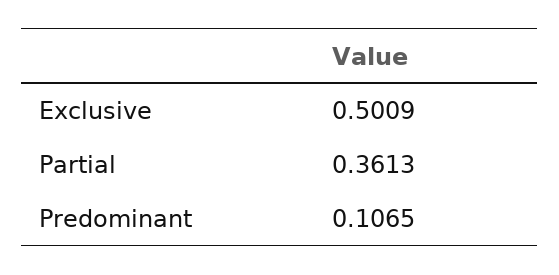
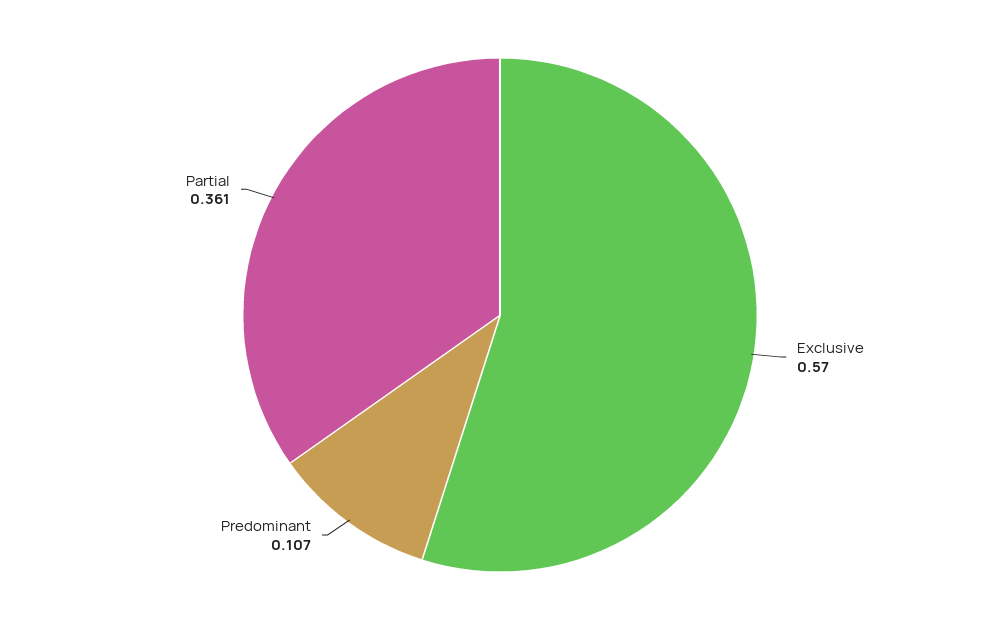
Exclusive: 0.5009 -> 0.57

